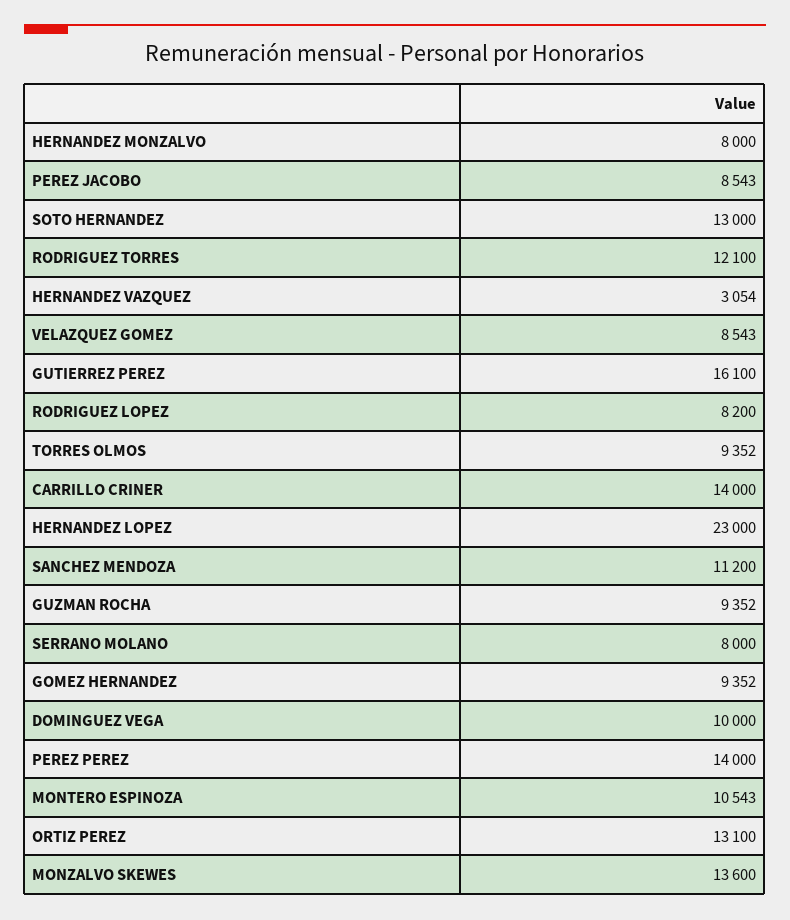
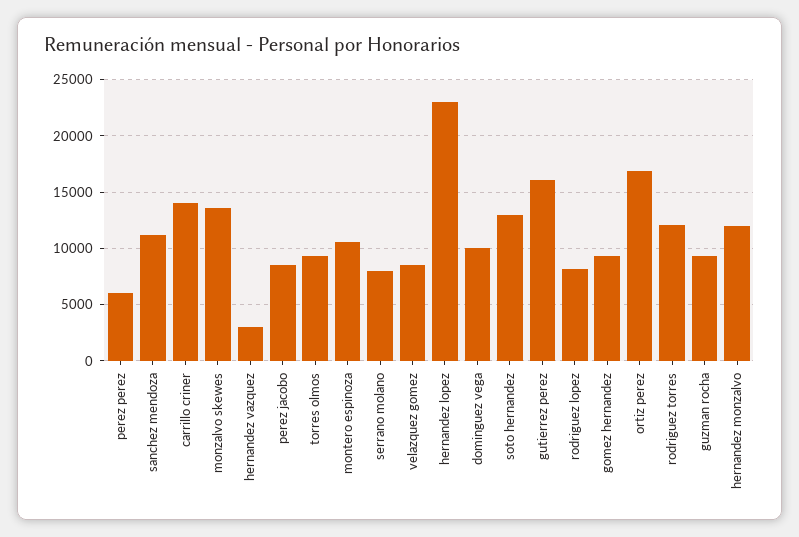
HERNANDEZ MONZALVO: 8000 -> 12000
PEREZ PEREZ: 14000 -> 6000
ORTIZ PEREZ: 13100 -> 17000

